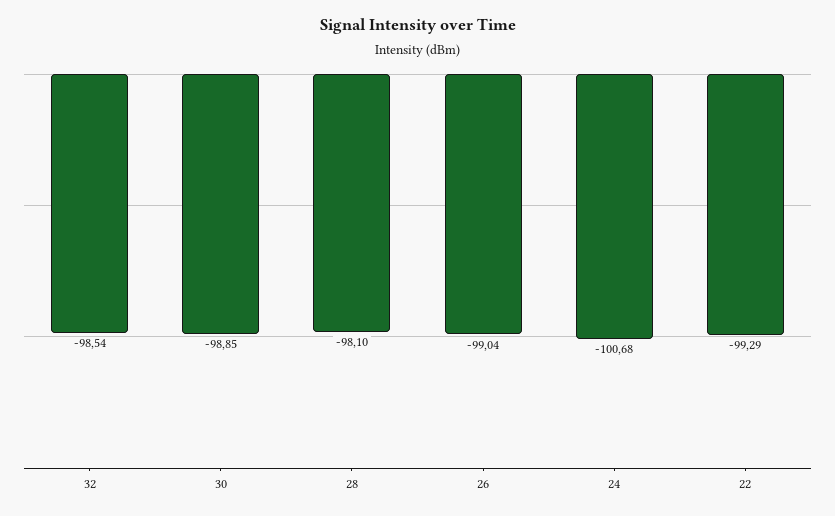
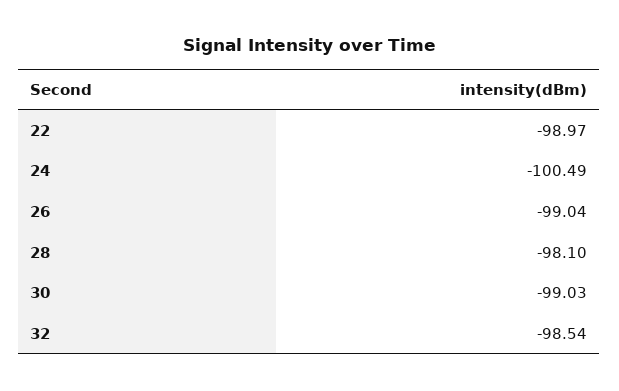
30: -98.85 -> -99.03
24: -100.68 -> -100.49
22: -99.29 -> -98.97

